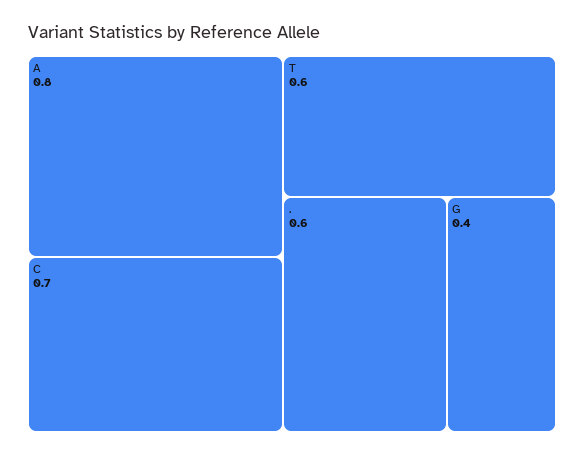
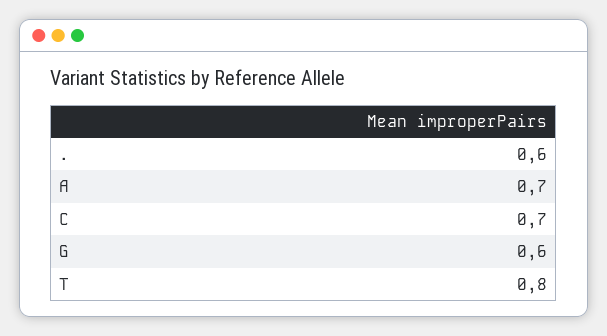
A: 0.8 -> 0.7
T: 0.6 -> 0.8
G: 0.4 -> 0.6

